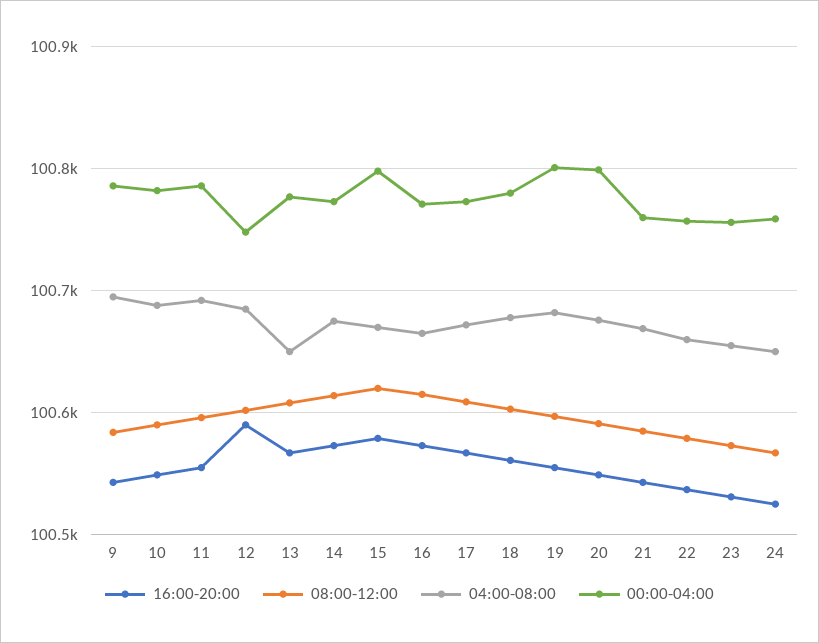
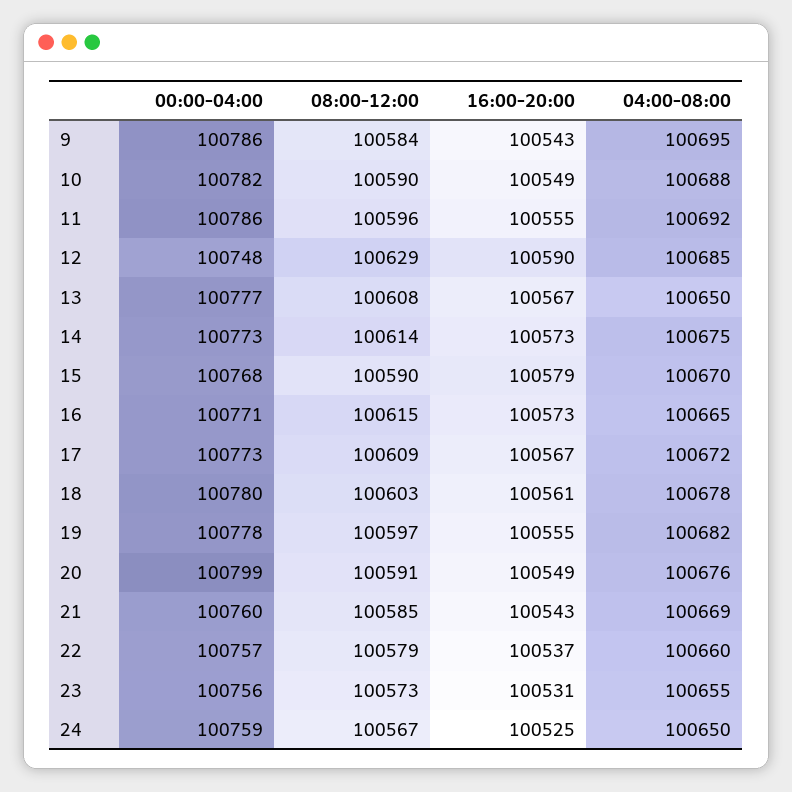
08:00-12:00, 12: 100600 -> 100629
08:00-12:00, 15: 100620 -> 100590
00:00-04:00, 15: 100800 -> 100768
00:00-04:00, 19: 100800 -> 100778

